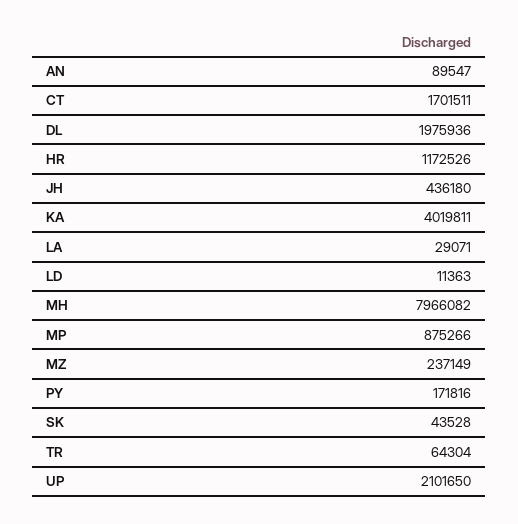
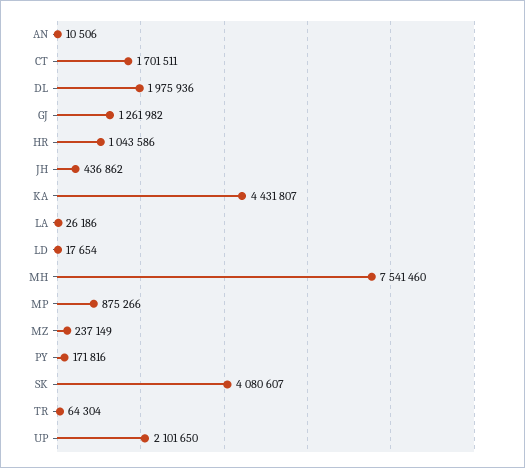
AN: 89547 -> 10506
HR: 1172526 -> 1043586
JH: 436180 -> 436862
KA: 4019811 -> 4431807
LA: 29071 -> 26186
LD: 11363 -> 17654
MH: 7966082 -> 7541460
SK: 43528 -> 4080607
GJ: none -> 1261982

